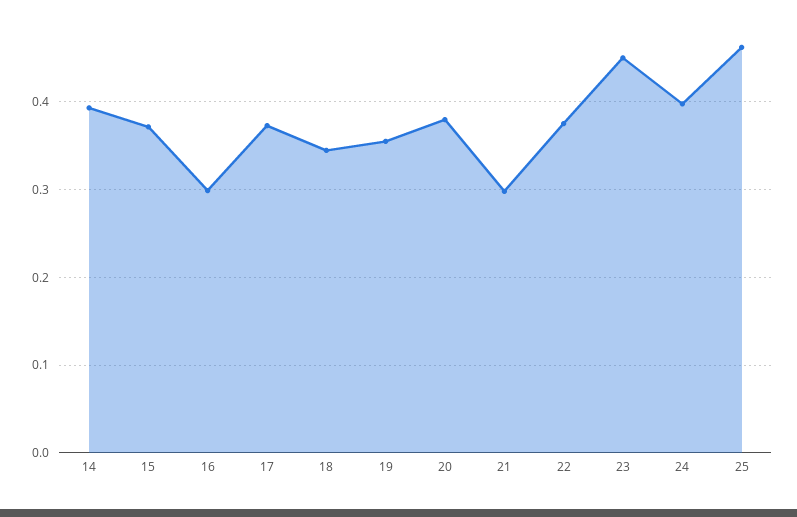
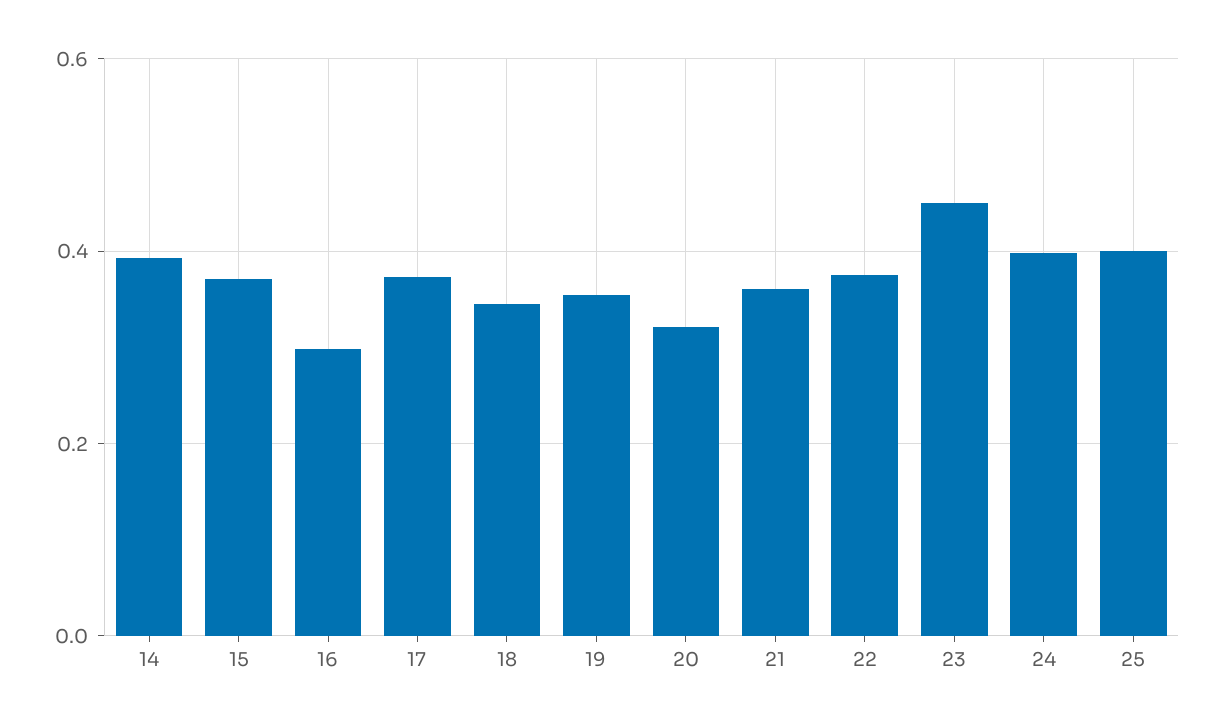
20: 0.38 -> 0.32
21: 0.3 -> 0.36
25: 0.46 -> 0.4

